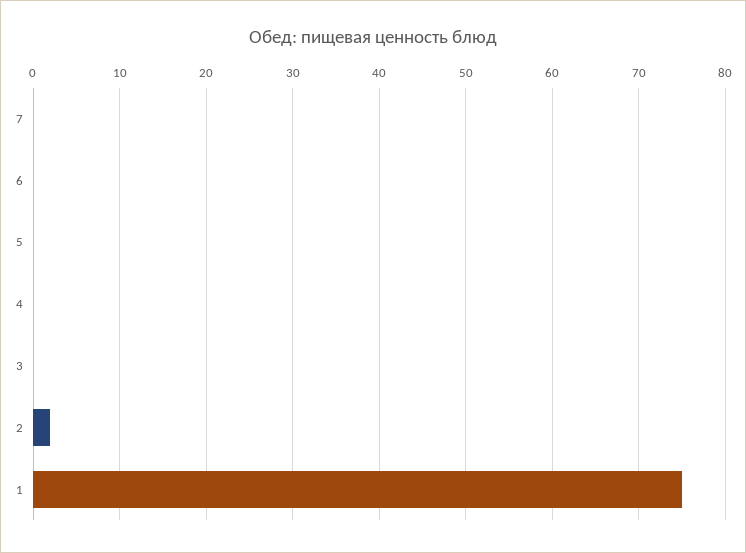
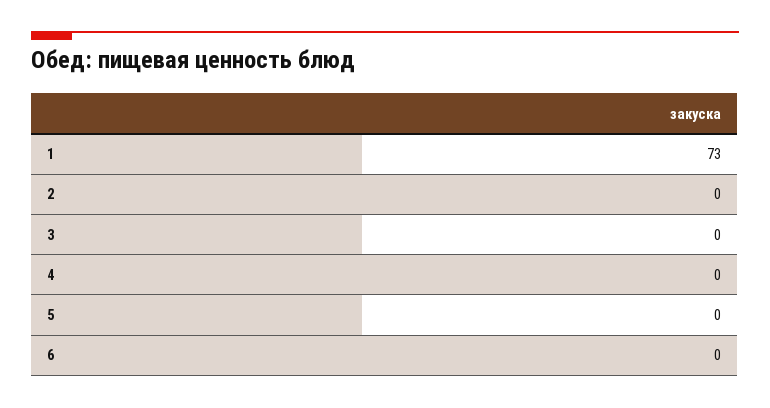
7: 0 -> none
2: 2 -> 0
1: 75 -> 73

